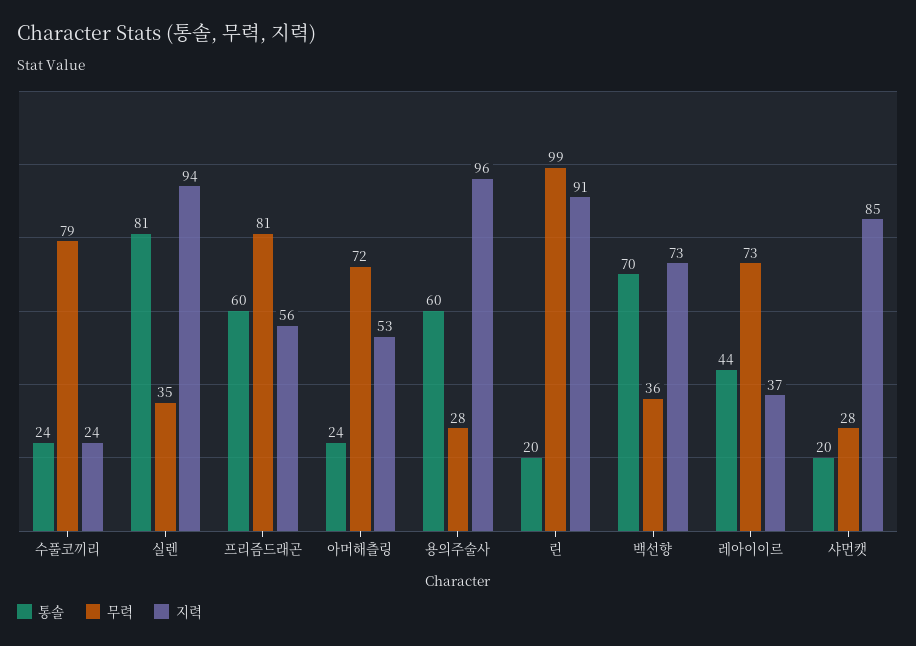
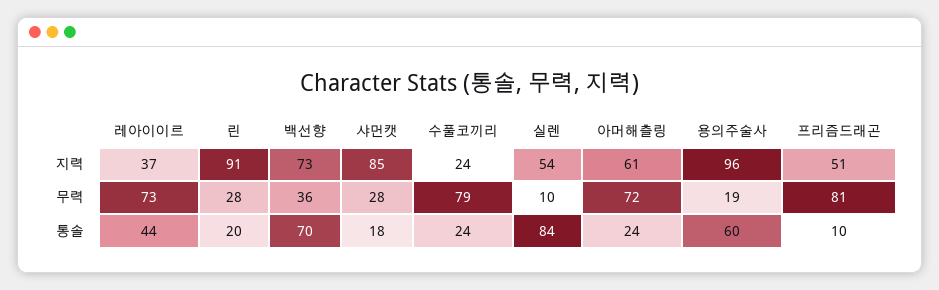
통솔, 실렌: 81 -> 84
무력, 실렌: 35 -> 10
지력, 실렌: 94 -> 54
통솔, 프리즘드래곤: 60 -> 10
지력, 프리즘드래곤: 56 -> 51
지력, 아머해츨링: 53 -> 61
무력, 용의주술사: 28 -> 19
무력, 린: 99 -> 28
통솔, 샤먼캣: 20 -> 18

